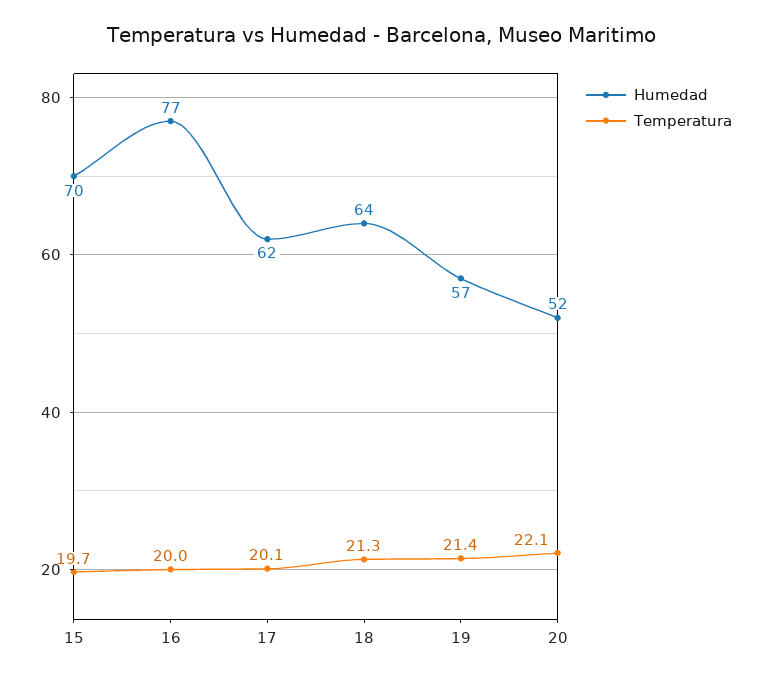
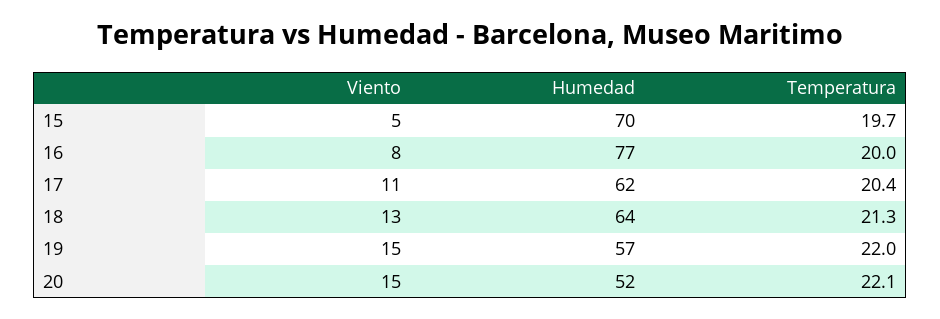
Temperatura, 17: 20.1 -> 20.4
Temperatura, 19: 21.4 -> 22
Viento, 15: none -> 5
Viento, 16: none -> 8
Viento, 17: none -> 11
Viento, 18: none -> 13
Viento, 19: none -> 15
Viento, 20: none -> 15

